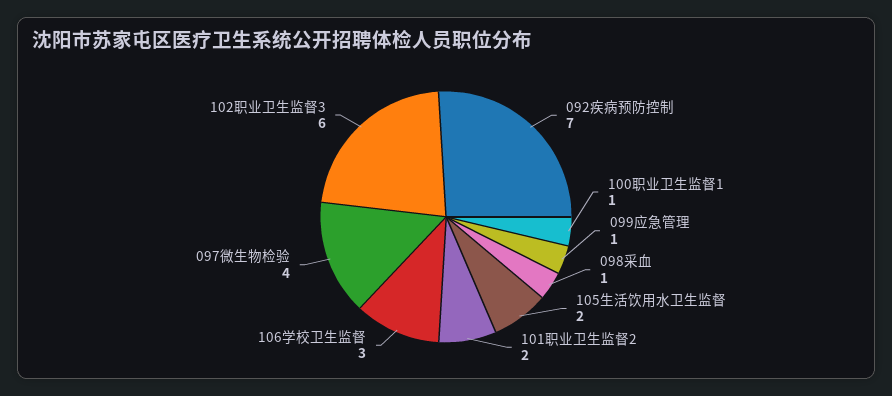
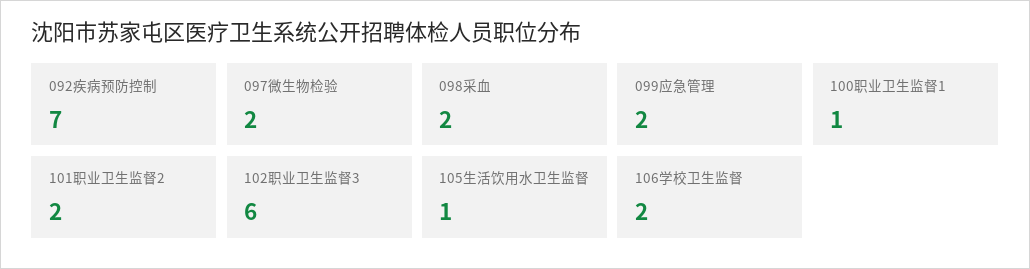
099应急管理: 1 -> 2
098采血: 1 -> 2
105生活饮用水卫生监督: 2 -> 1
106学校卫生监督: 3 -> 2
097微生物检验: 4 -> 2

